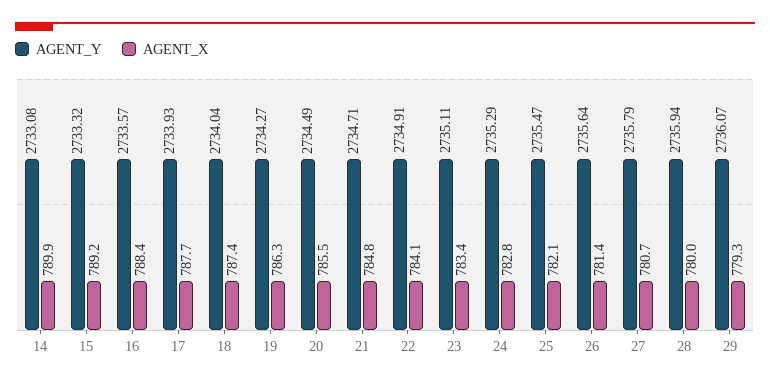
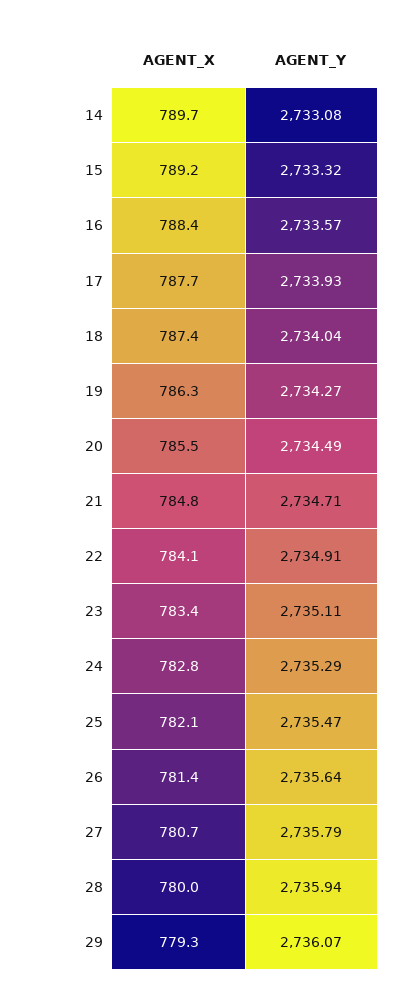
AGENT_X, 14: 789.9 -> 789.7

